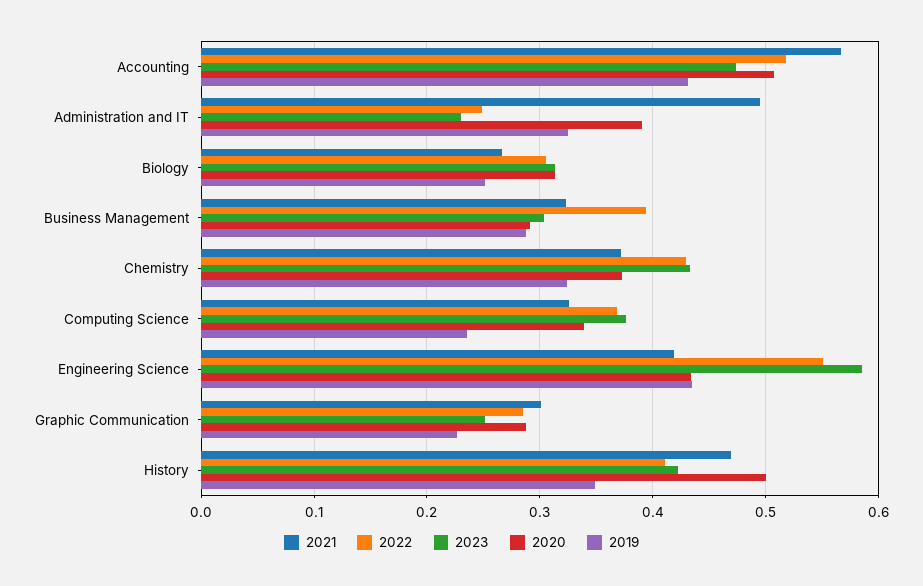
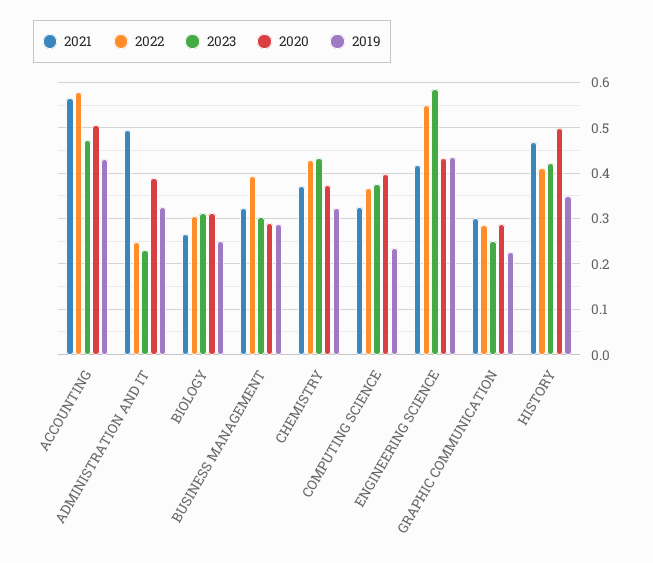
2022, Accounting: 0.52 -> 0.58
2020, Computing Science: 0.34 -> 0.4

